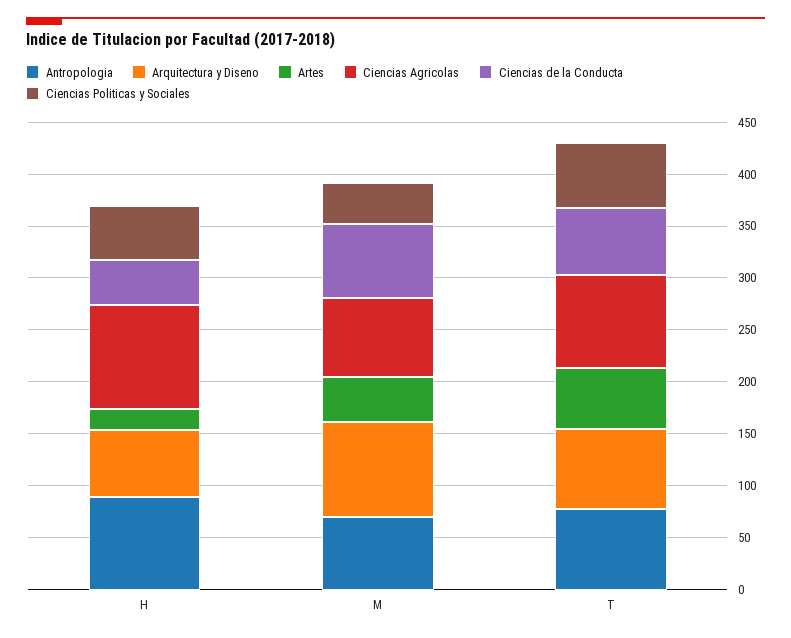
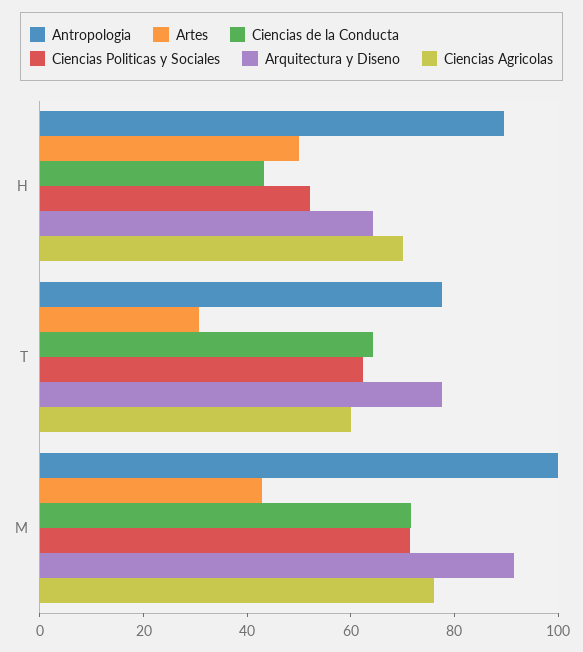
Artes, H: 20 -> 50
Ciencias Agricolas, H: 100 -> 70
Antropologia, M: 70 -> 100
Ciencias Politicas y Sociales, M: 40 -> 70
Artes, T: 60 -> 30
Ciencias Agricolas, T: 90 -> 60

